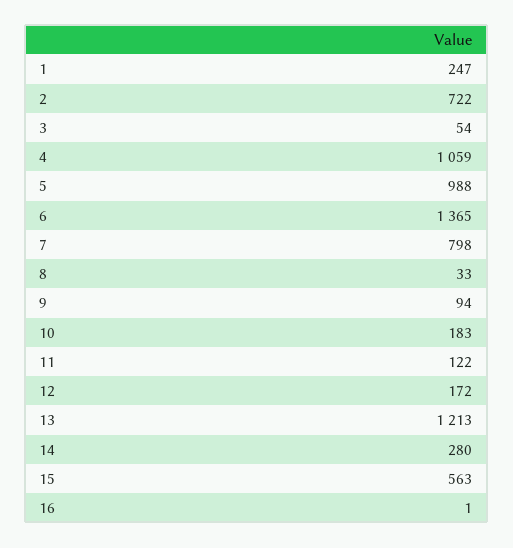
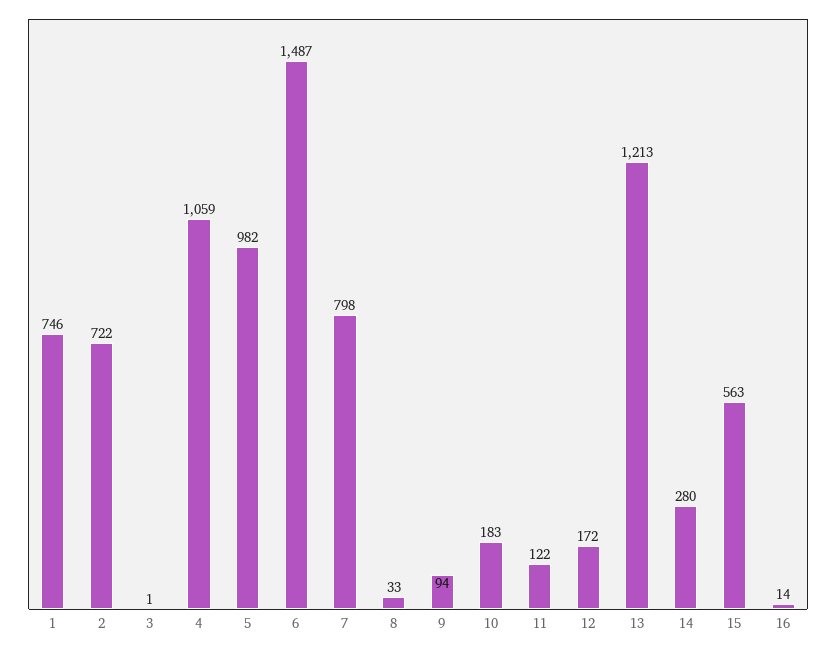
1: 247 -> 746
3: 54 -> 1
5: 988 -> 982
6: 1365 -> 1487
16: 1 -> 14

